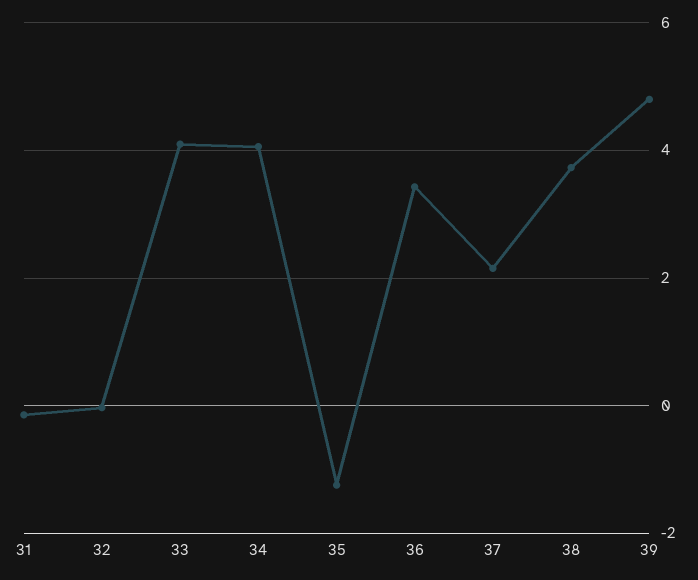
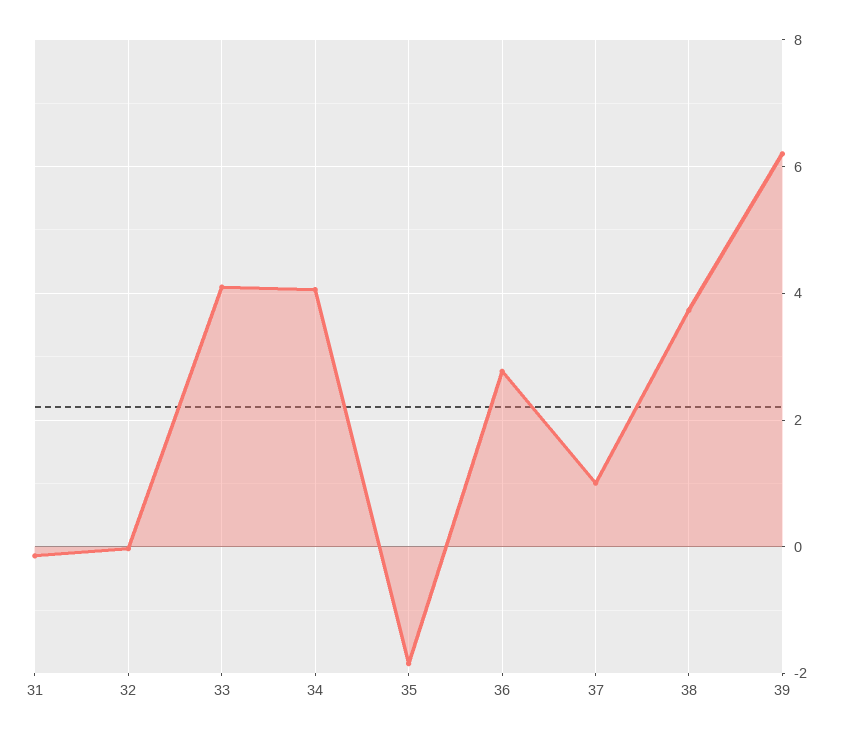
35: -1.2 -> -1.8
36: 3.4 -> 2.8
37: 2.2 -> 1
39: 4.8 -> 6.2

